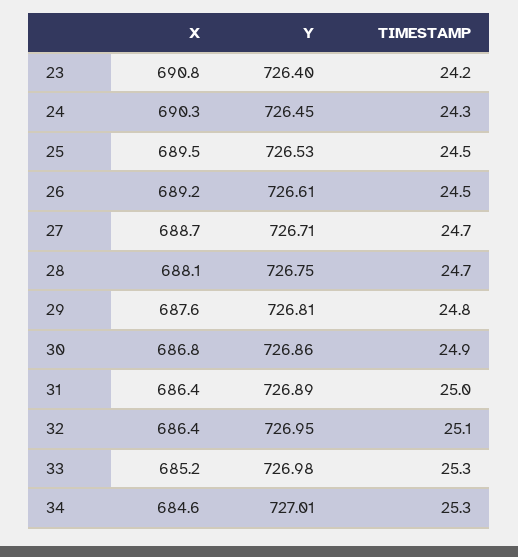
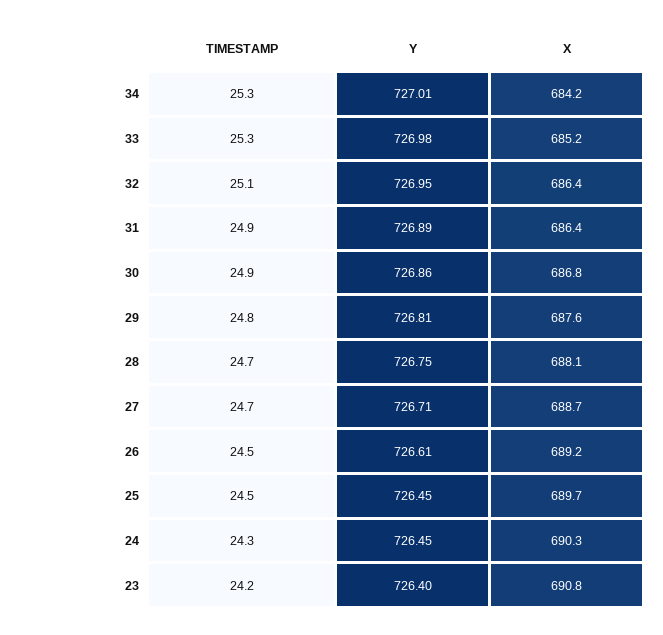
X, 25: 689.5 -> 689.7
Y, 25: 726.53 -> 726.45
TIMESTAMP, 31: 25 -> 24.9
X, 34: 684.6 -> 684.2

